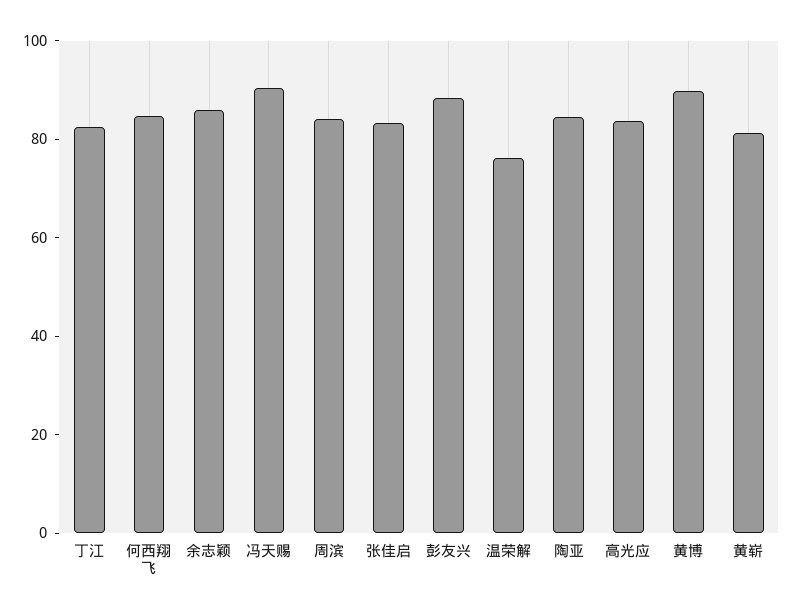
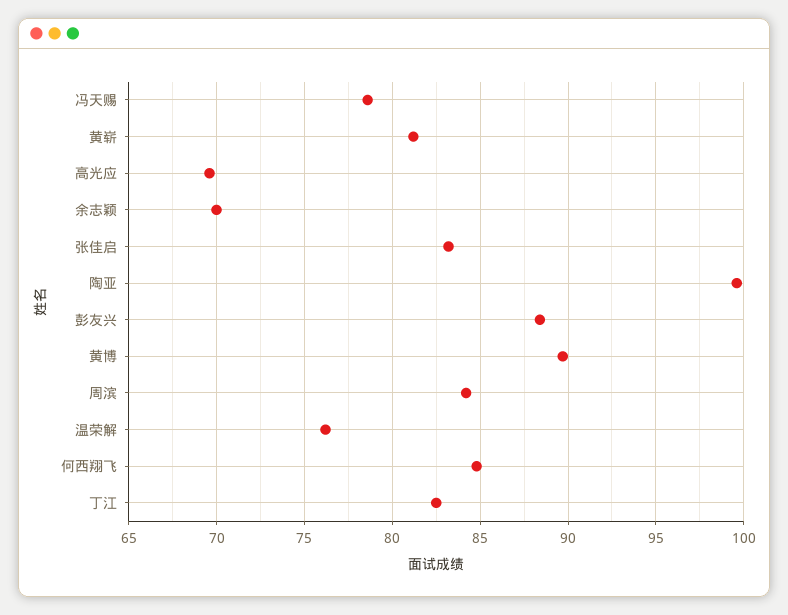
余志颖: 85 -> 70
冯天赐: 90 -> 78.5
陶亚: 85 -> 99.5
高光应: 85 -> 69.5

